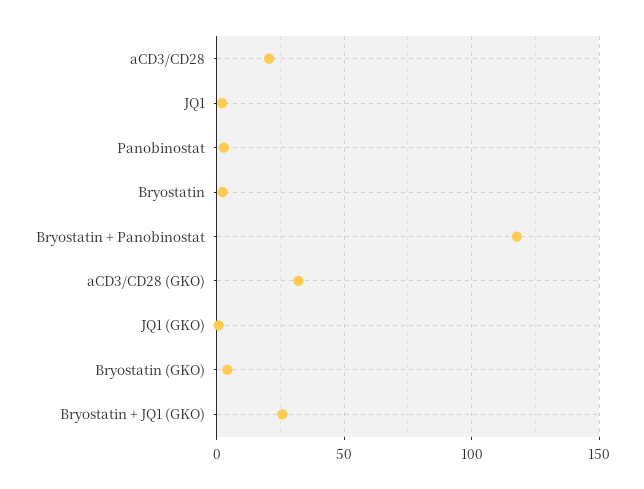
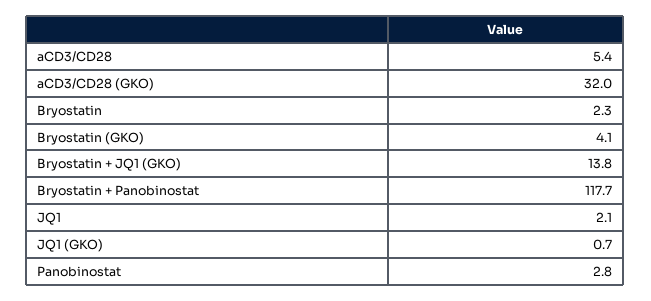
aCD3/CD28: 20 -> 5.4
Bryostatin + JQ1 (GKO): 25 -> 13.8

